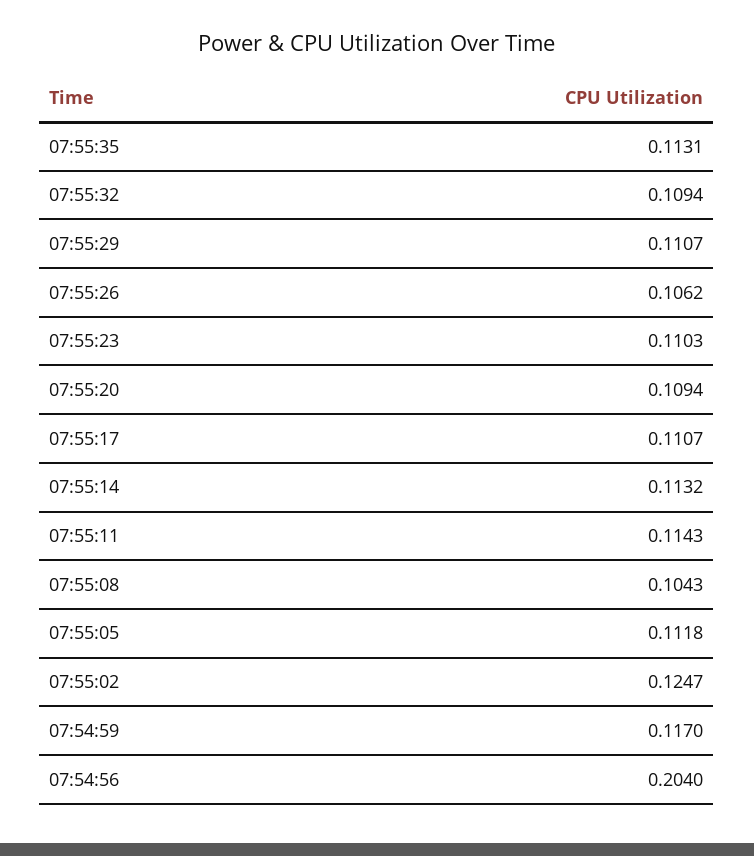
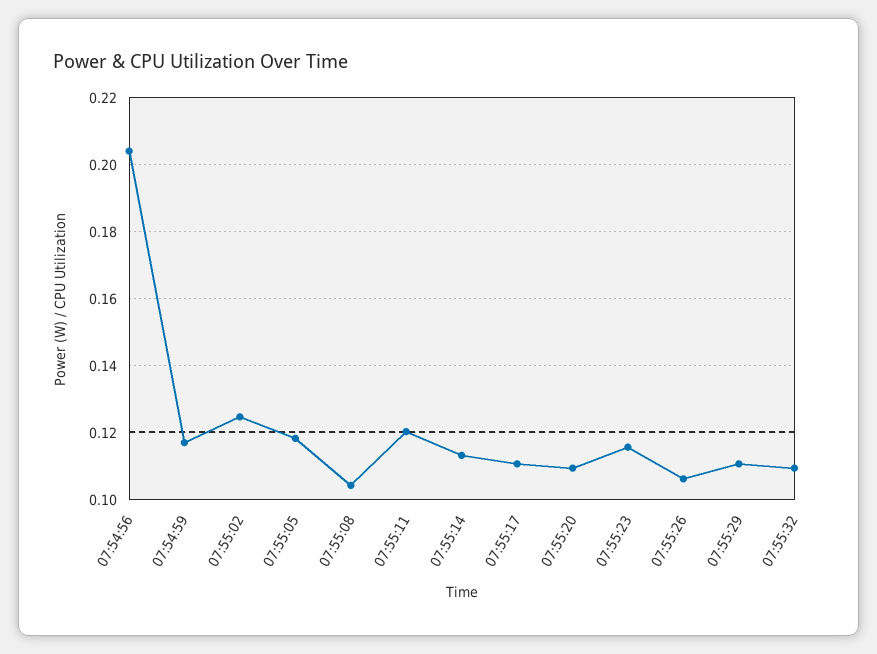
07:55:35: 0.1131 -> none
07:55:23: 0.1103 -> 0.116
07:55:11: 0.1143 -> 0.12
07:55:05: 0.1118 -> 0.118

